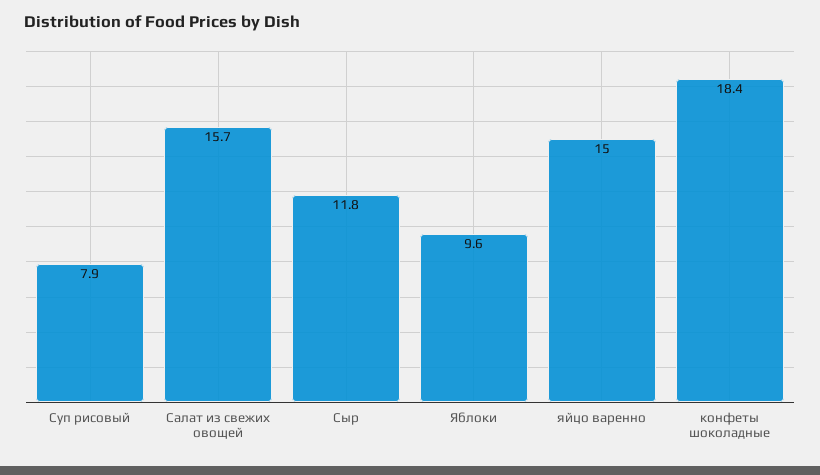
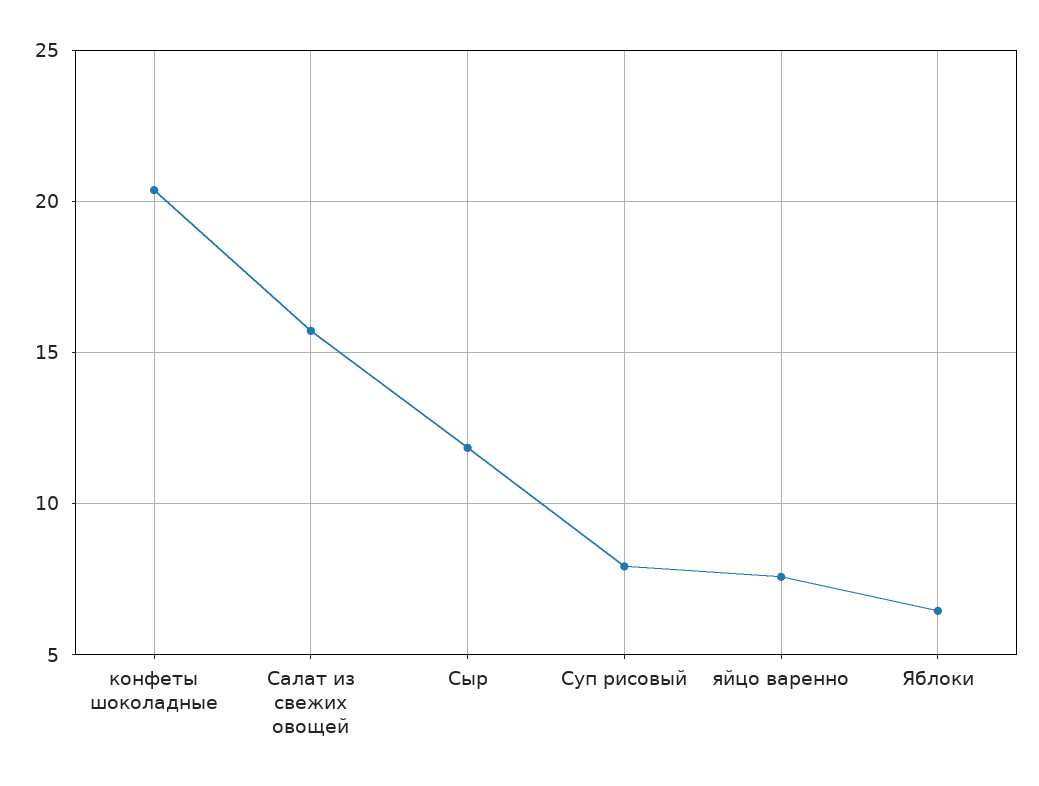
Яблоки: 9.6 -> 6.5
яйцо варенно: 15 -> 7.5
конфеты шоколадные: 18.4 -> 20.5

